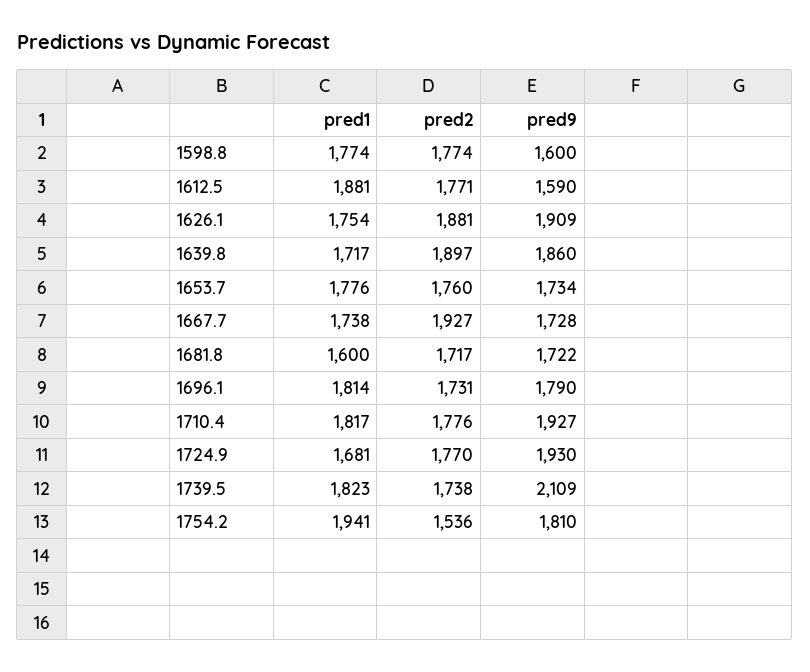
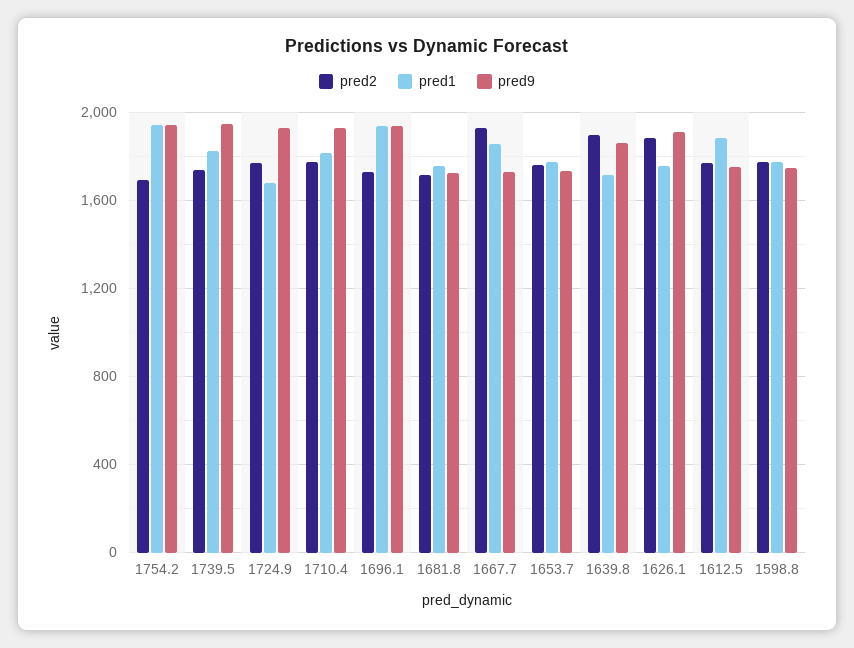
pred9, 1598.8: 1600 -> 1750
pred9, 1612.5: 1590 -> 1750
pred1, 1667.7: 1738 -> 1850
pred1, 1681.8: 1600 -> 1750
pred1, 1696.1: 1814 -> 1950
pred9, 1696.1: 1790 -> 1950
pred9, 1739.5: 2109 -> 1950
pred2, 1754.2: 1536 -> 1700
pred9, 1754.2: 1810 -> 1950

